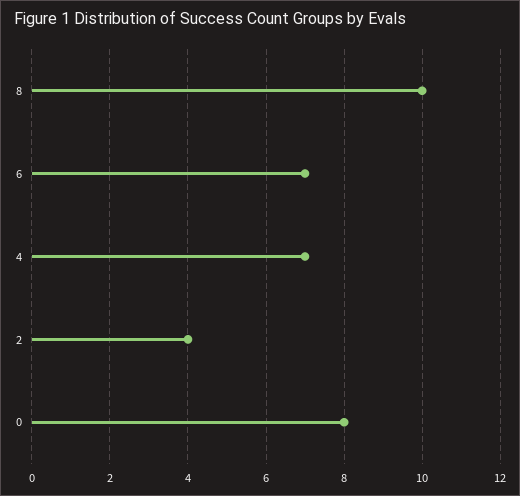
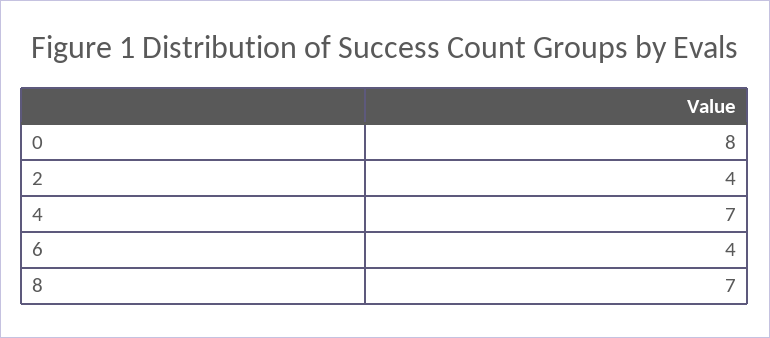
8: 10 -> 7
6: 7 -> 4

